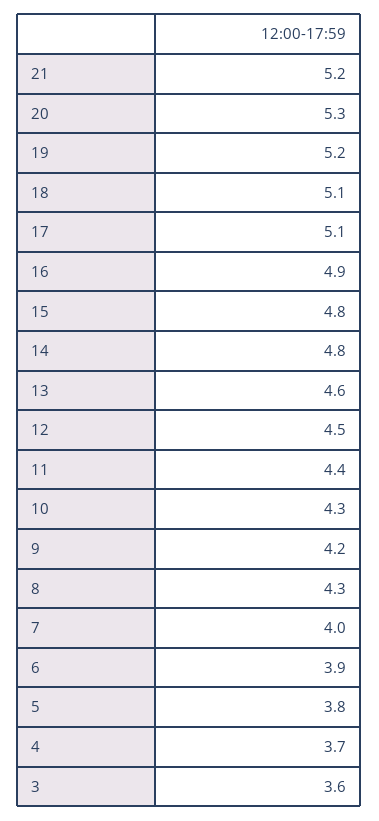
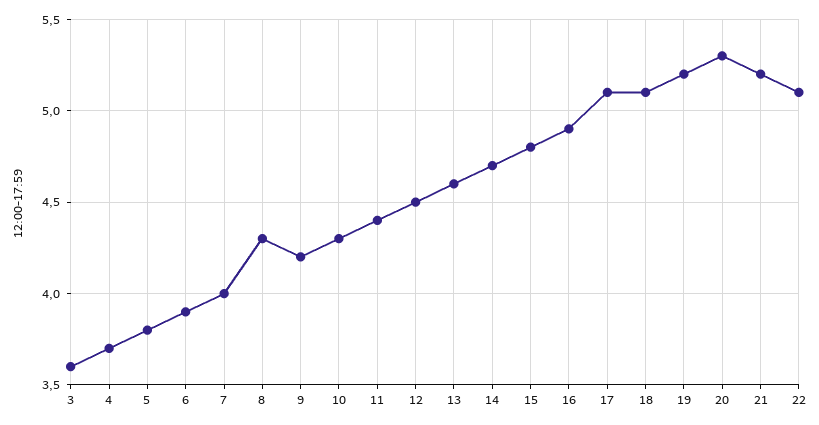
14: 4.8 -> 4.7
22: none -> 5.1

